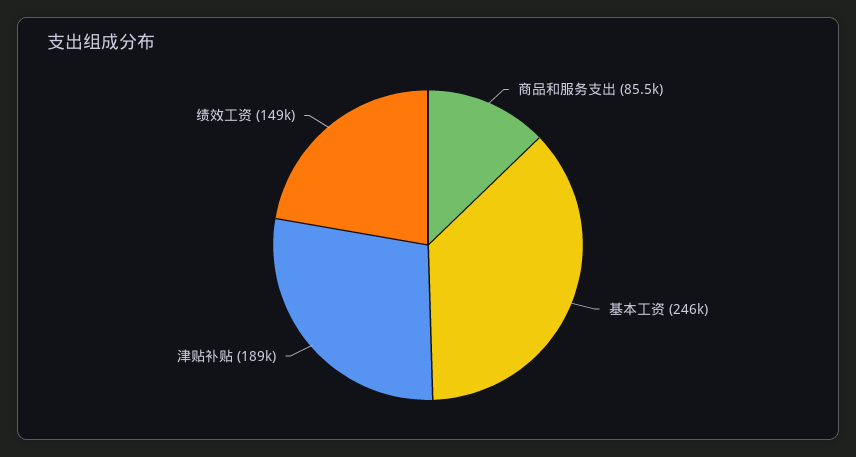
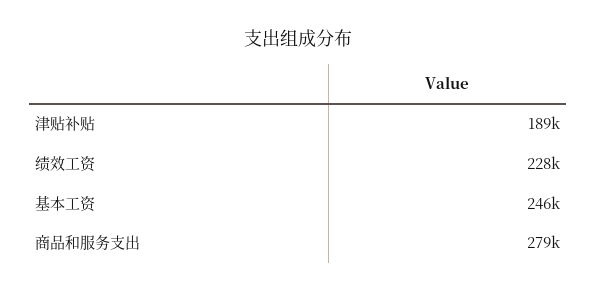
商品和服务支出: 85500 -> 279000
绩效工资: 149000 -> 228000

